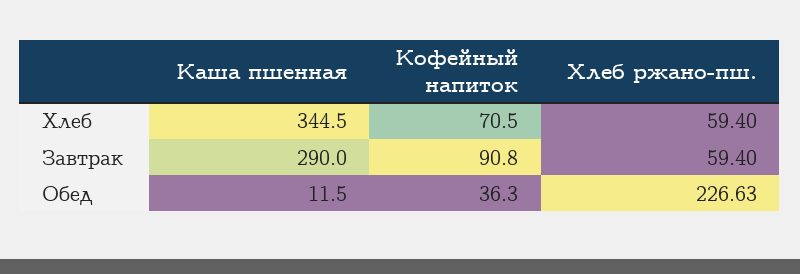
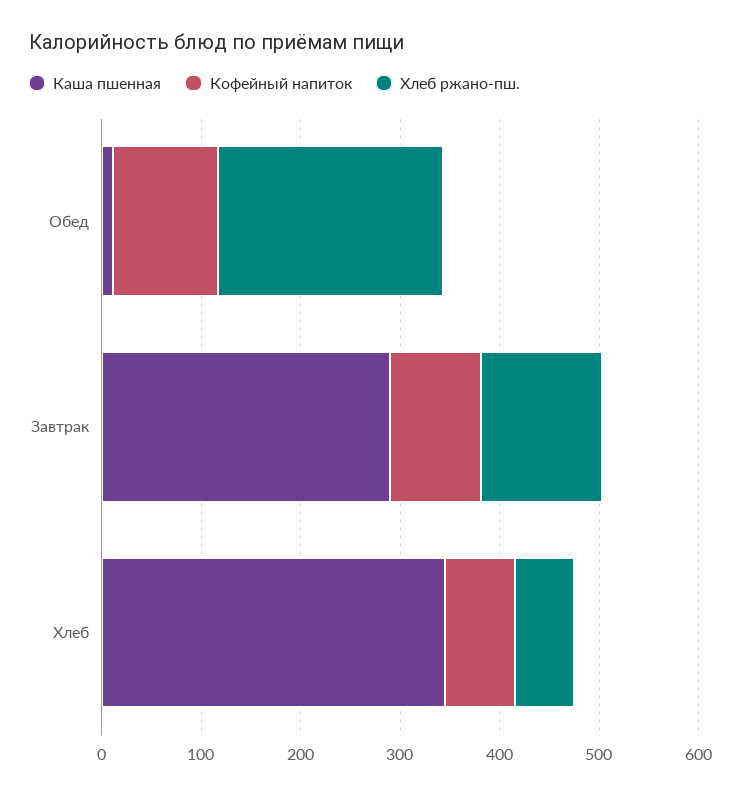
Хлеб ржано-пш., Завтрак: 59.4 -> 120
Кофейный напиток, Обед: 36.3 -> 100

